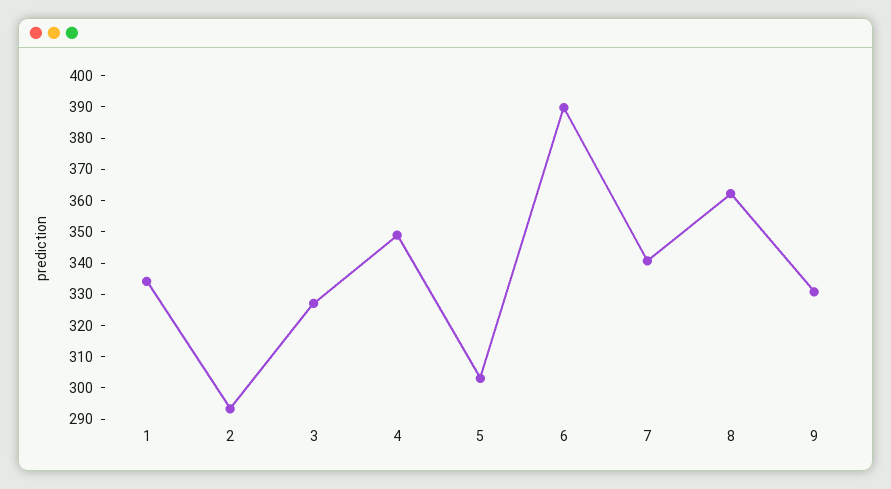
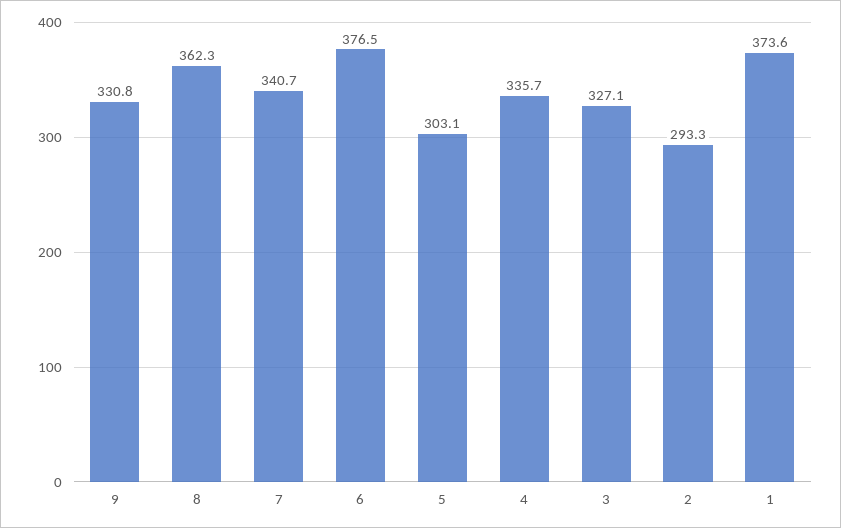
1: 335 -> 373.6
4: 350 -> 335.7
6: 390 -> 376.5

